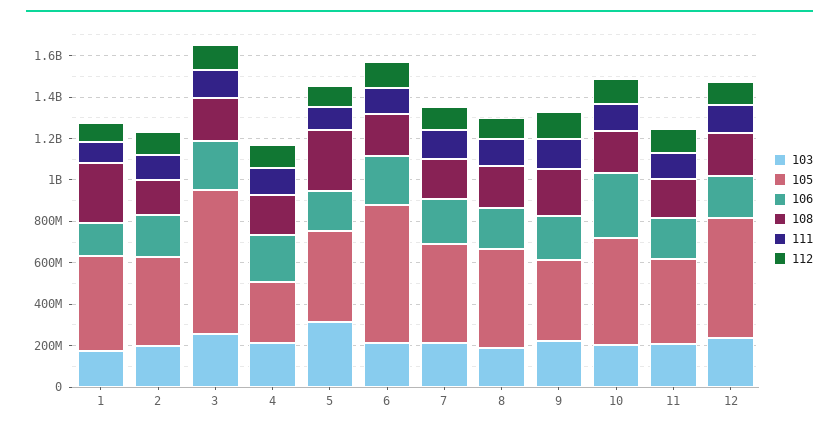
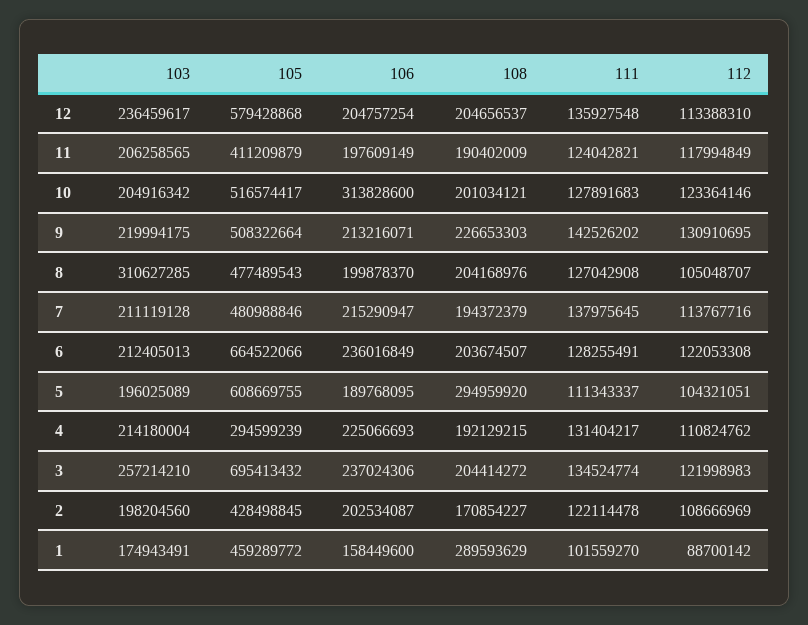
103, 5: 300000000 -> 196025089
105, 5: 450000000 -> 608669755
103, 8: 200000000 -> 310627285
105, 9: 400000000 -> 508322664

